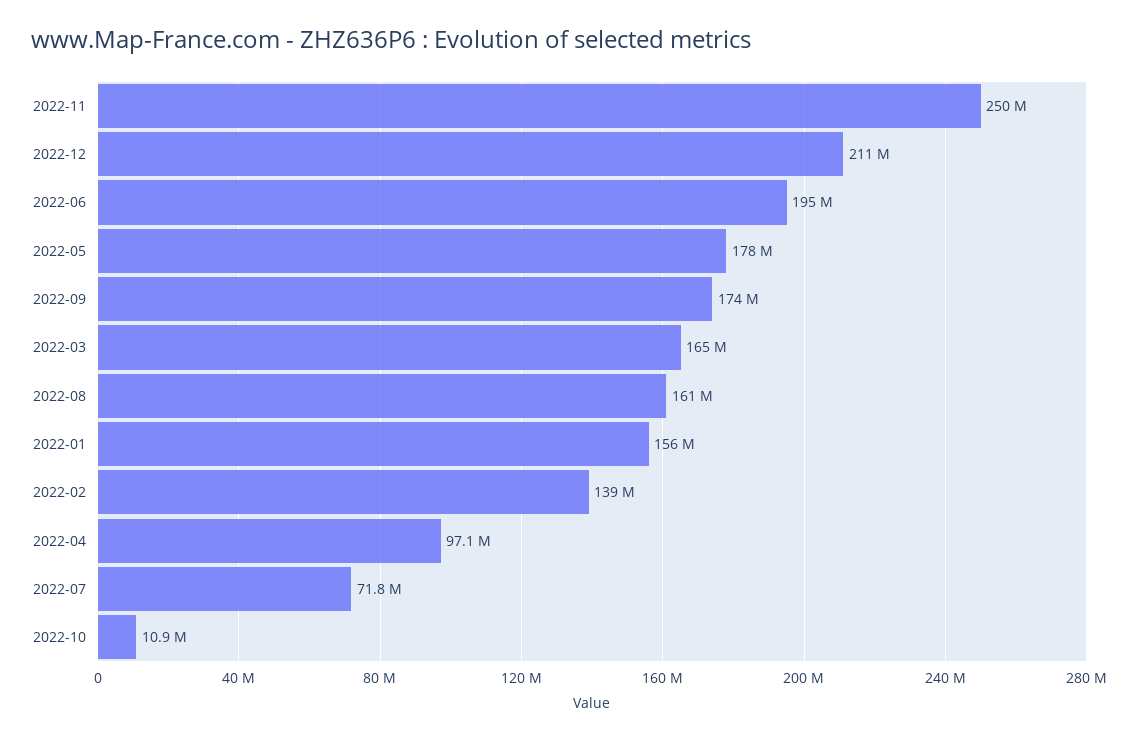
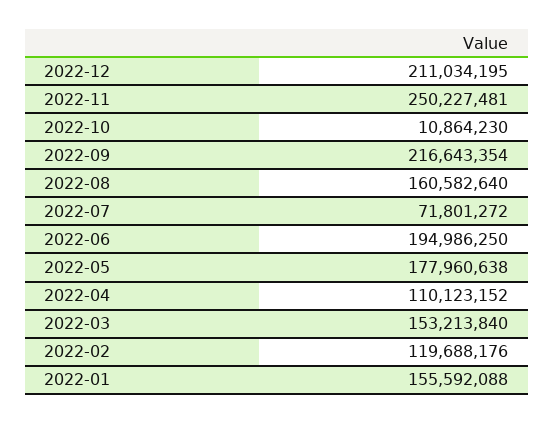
2022-09: 174000000 -> 216643354
2022-03: 165000000 -> 153213840
2022-02: 139000000 -> 119688176
2022-04: 97100000 -> 110123152

